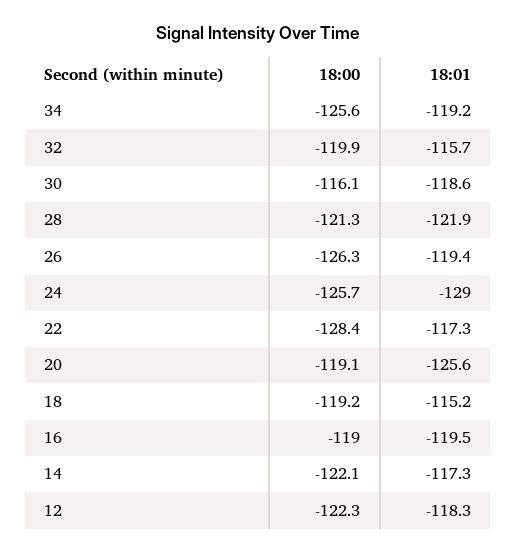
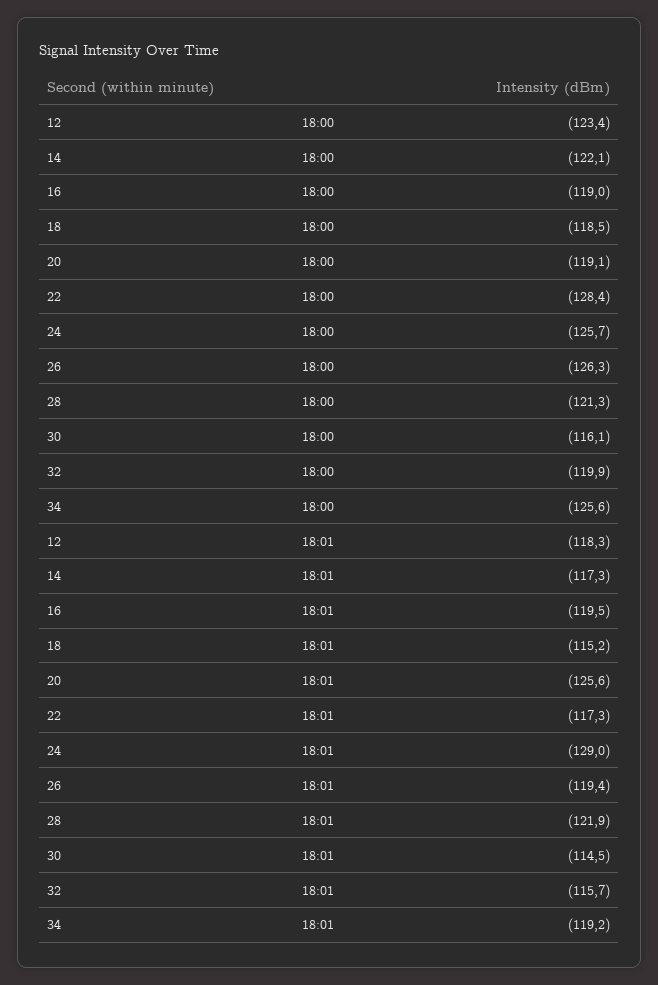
18:01, 30: -118.6 -> -114.5
18:00, 18: -119.2 -> -118.5
18:00, 12: -122.3 -> -123.4

